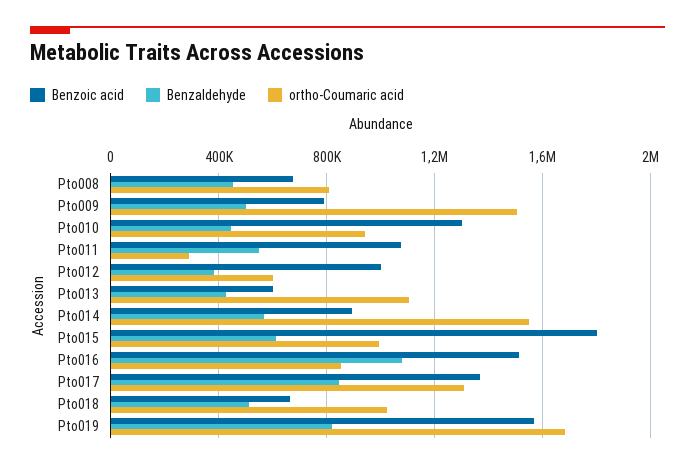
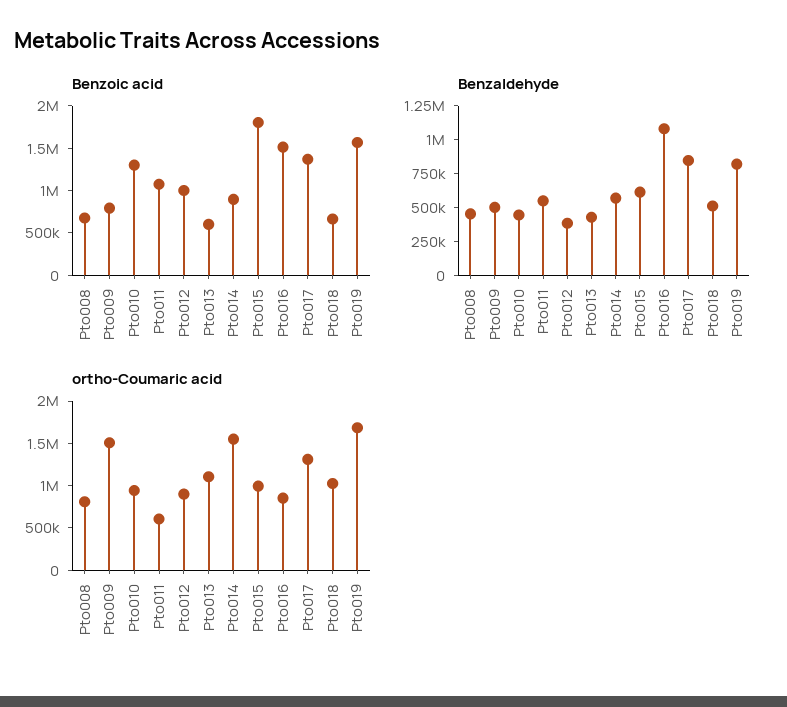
ortho-Coumaric acid, Pto011: 300000 -> 600000
ortho-Coumaric acid, Pto012: 600000 -> 900000

